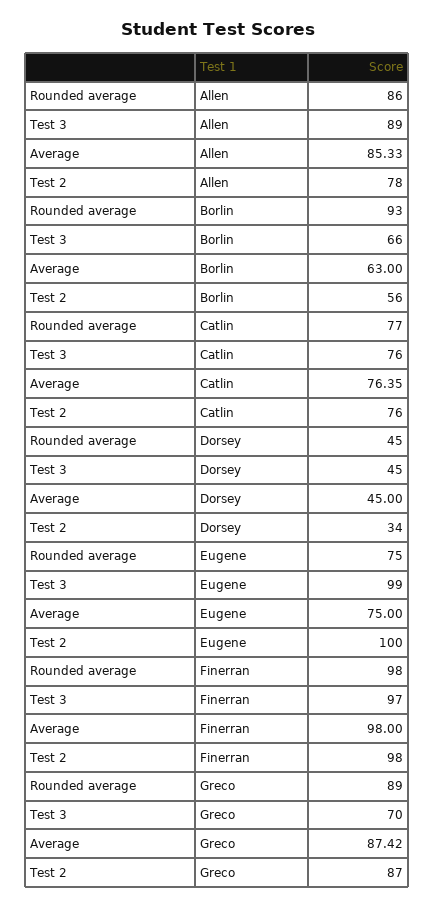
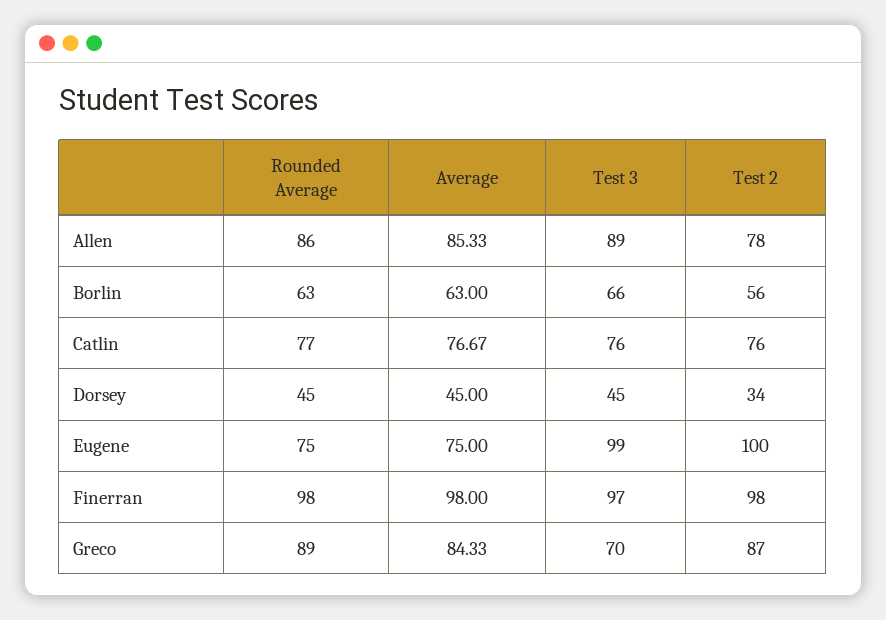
Rounded average, Borlin: 93 -> 63
Average, Catlin: 76.35 -> 76.67
Average, Greco: 87.42 -> 84.33

